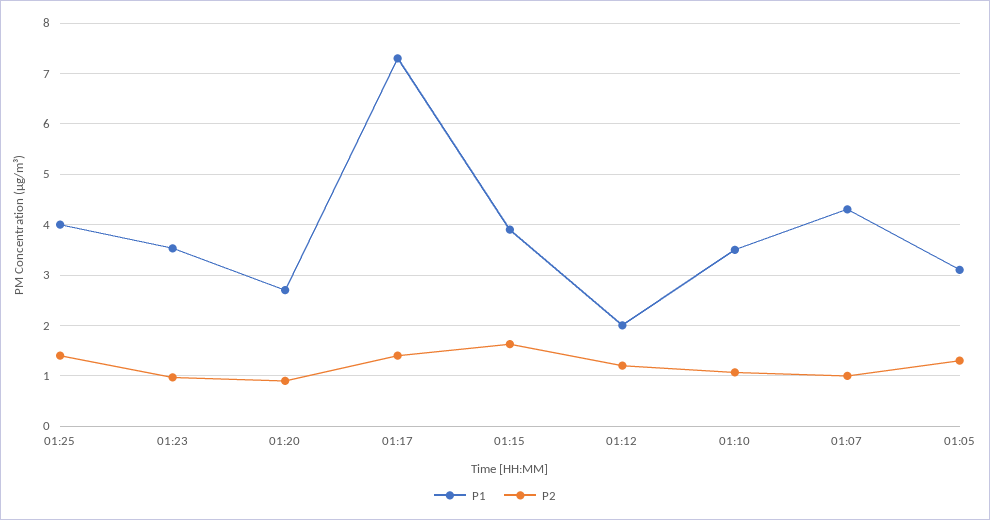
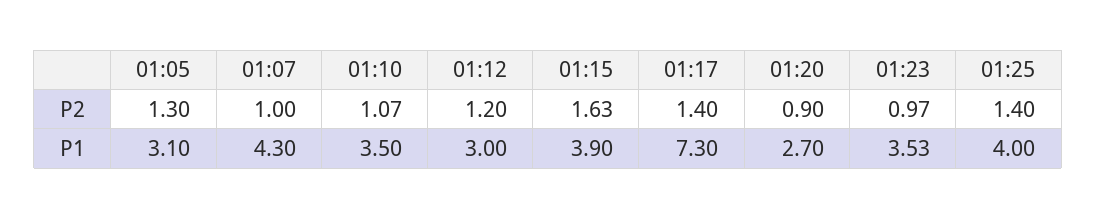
P1, 01:12: 2 -> 3

